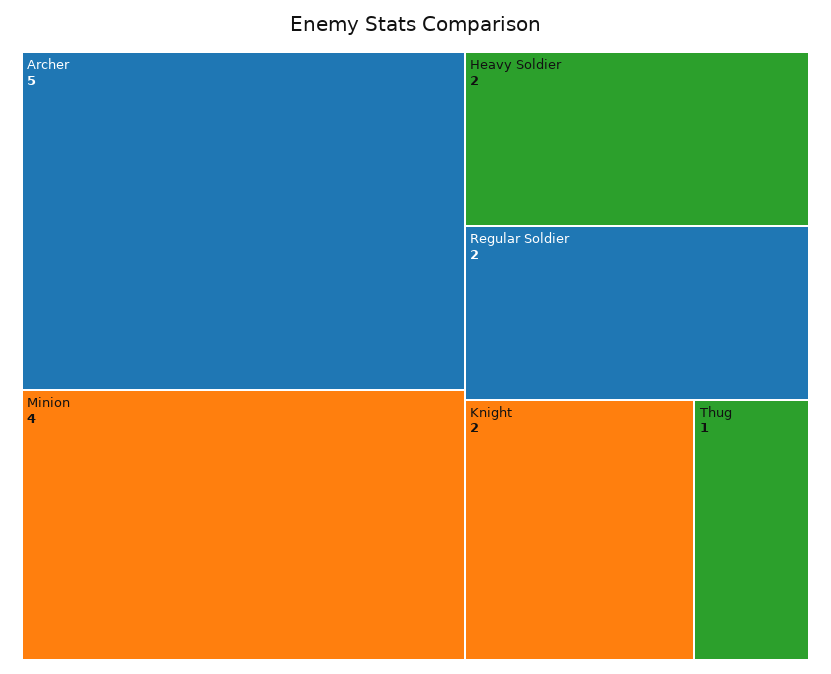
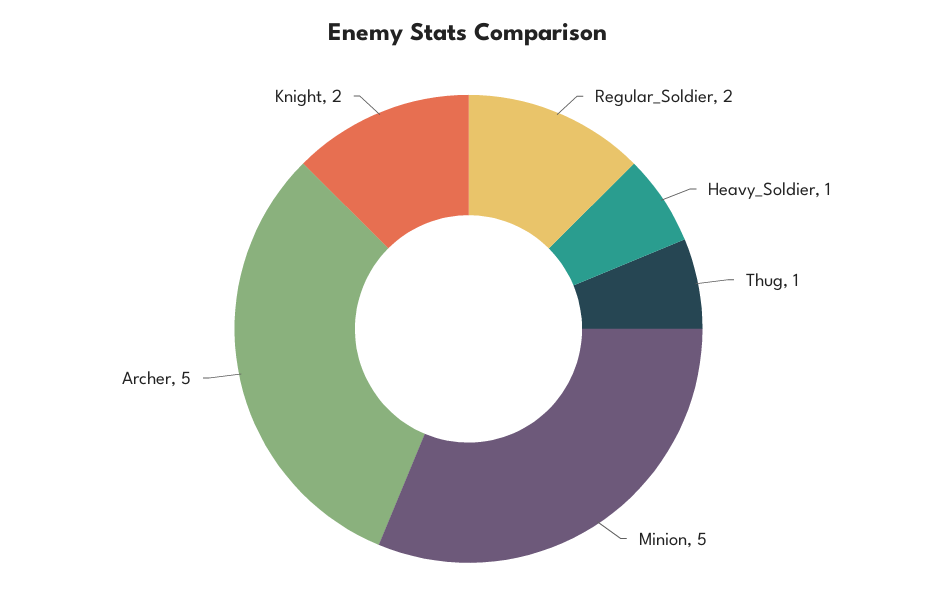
Minion: 4 -> 5
Heavy Soldier: 2 -> 1

